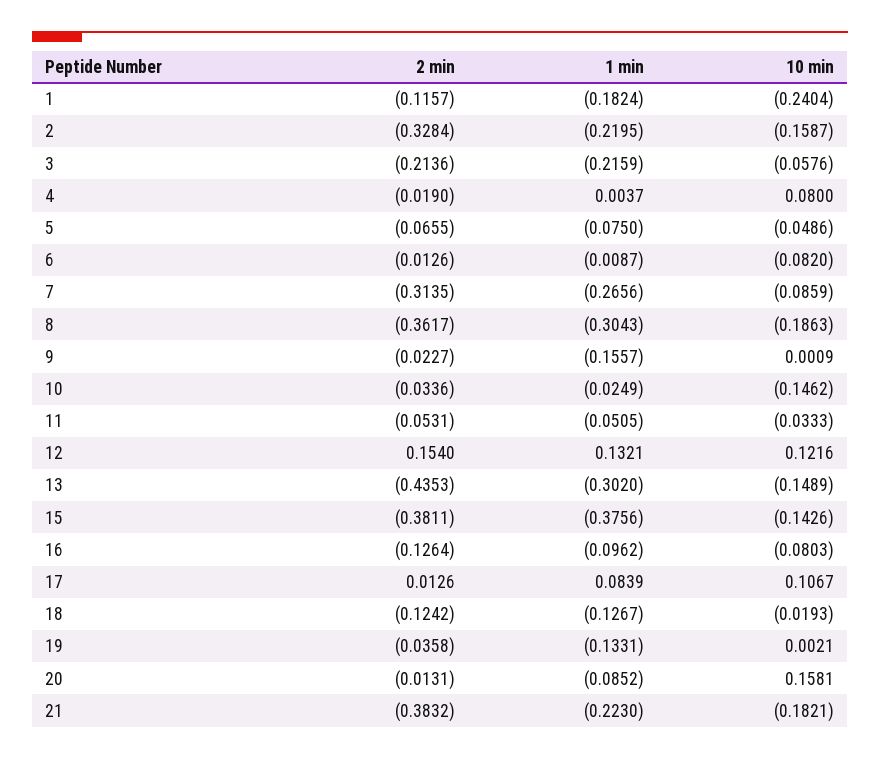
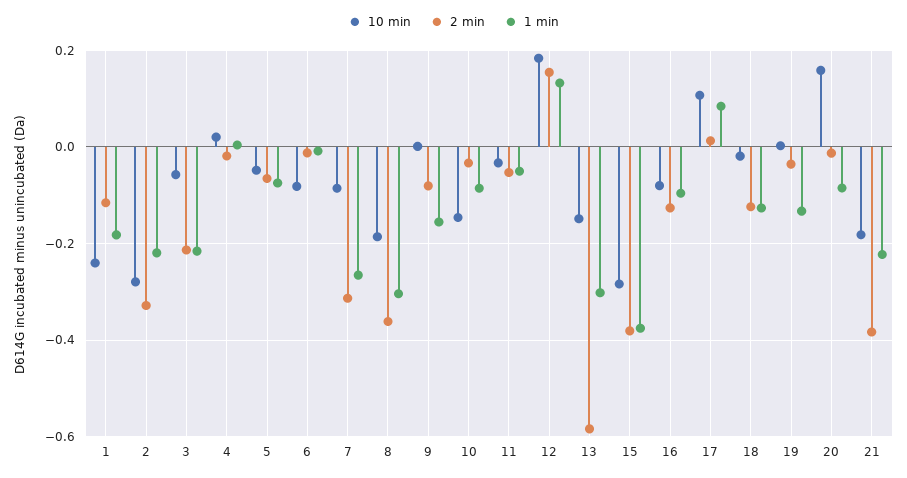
10 min, 2: -0.1587 -> -0.28
10 min, 4: 0.08 -> 0.02
2 min, 9: -0.0227 -> -0.08
1 min, 10: -0.0249 -> -0.08
10 min, 12: 0.1216 -> 0.18
2 min, 13: -0.4353 -> -0.58
10 min, 15: -0.1426 -> -0.28

